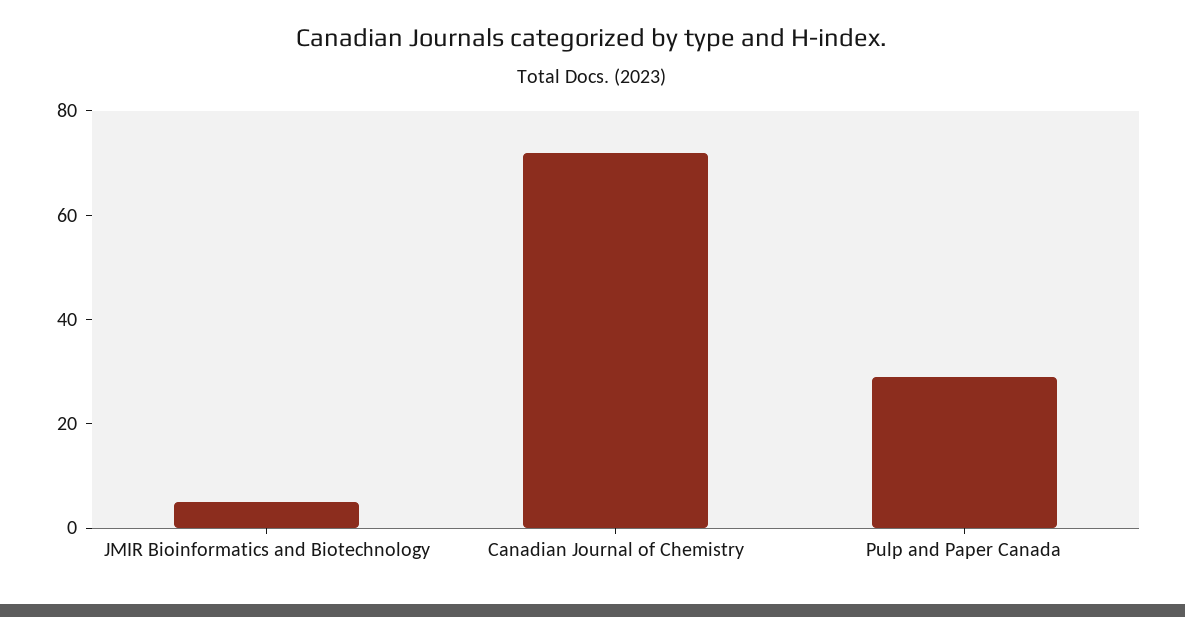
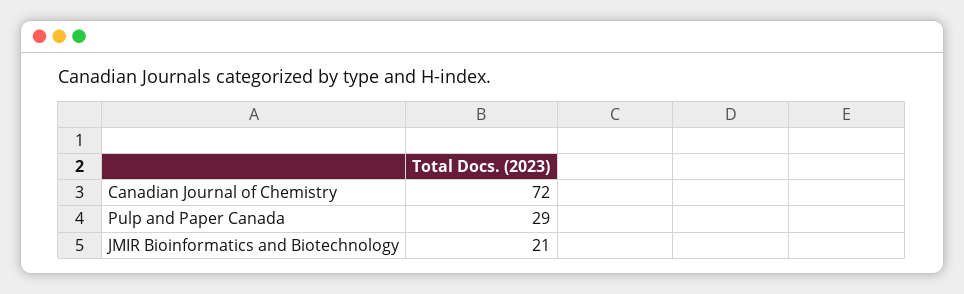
JMIR Bioinformatics and Biotechnology: 5 -> 21

